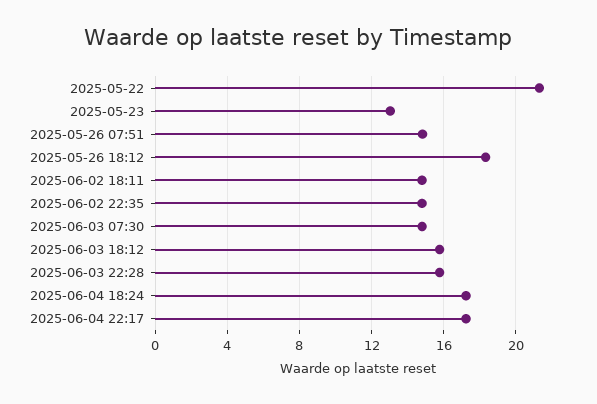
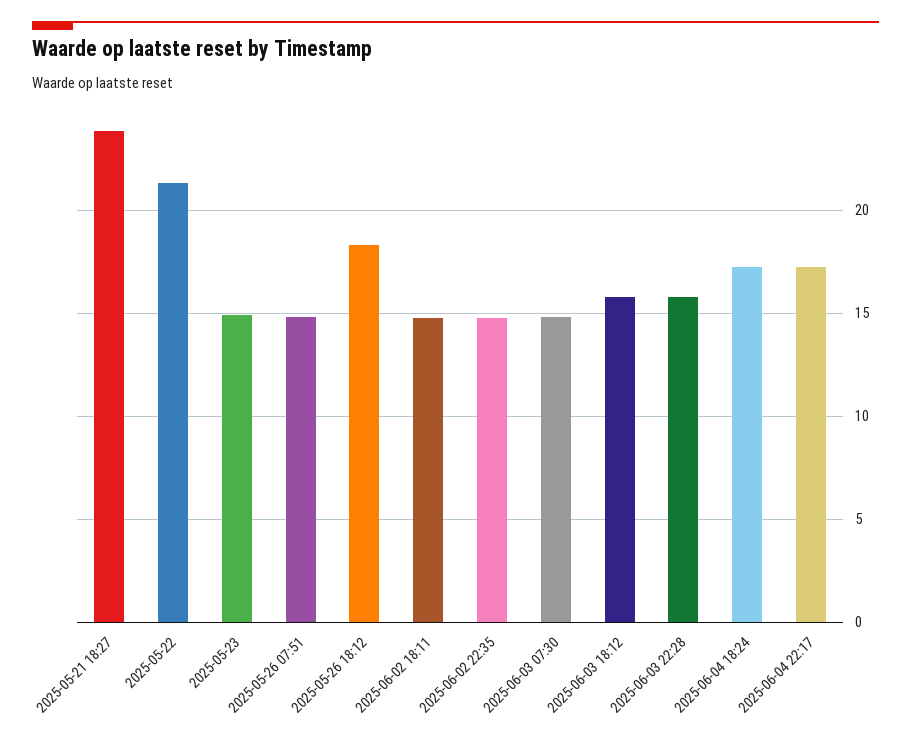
2025-05-23: 13 -> 15
2025-05-21 18:27: none -> 24

